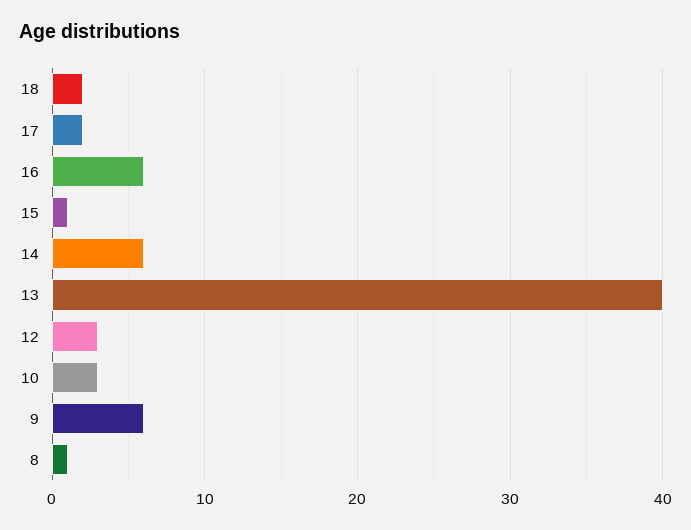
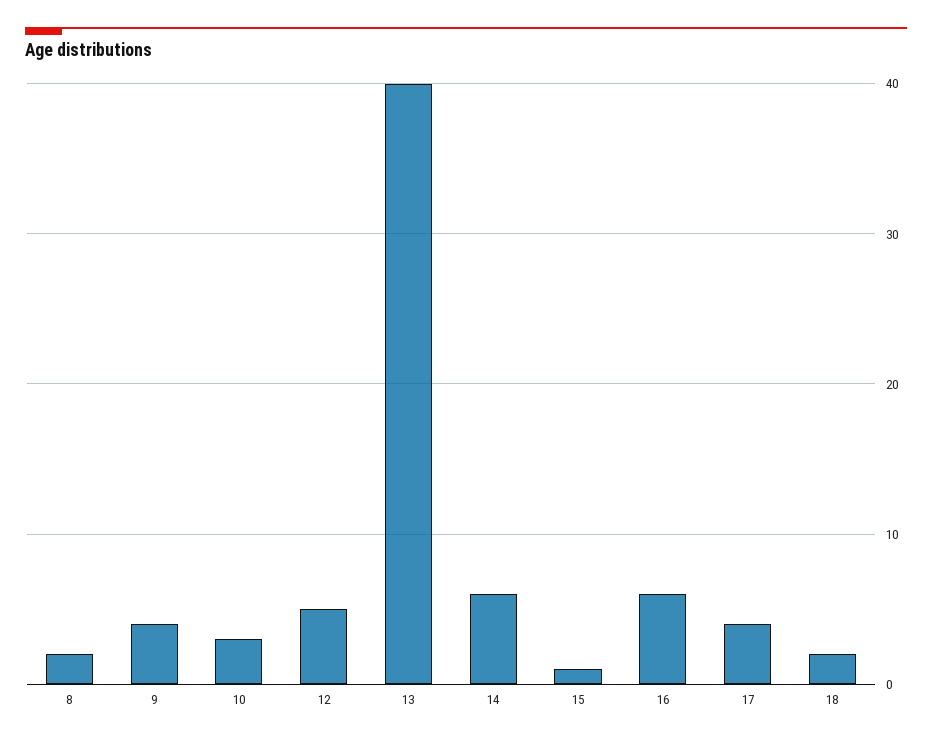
17: 2 -> 4
12: 3 -> 5
9: 6 -> 4
8: 1 -> 2

